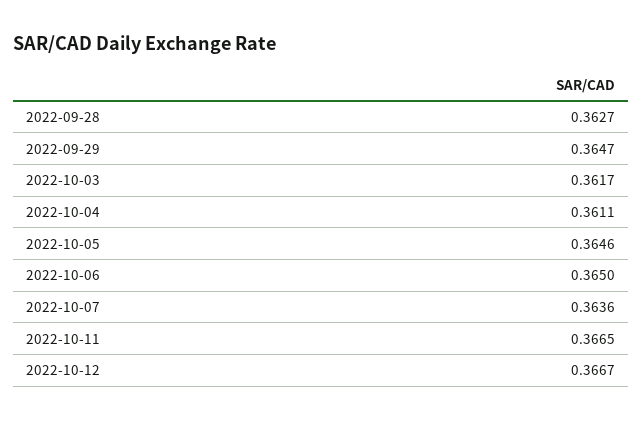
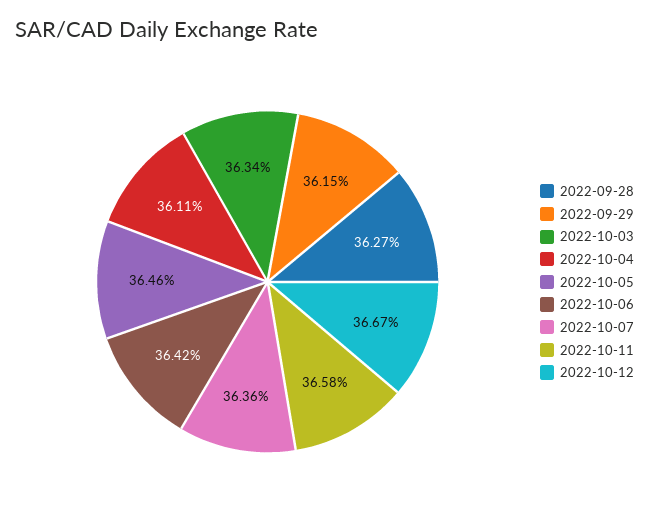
2022-09-29: 0.3647 -> 0.3615
2022-10-03: 0.3617 -> 0.3634
2022-10-06: 0.365 -> 0.3642
2022-10-11: 0.3665 -> 0.3658

